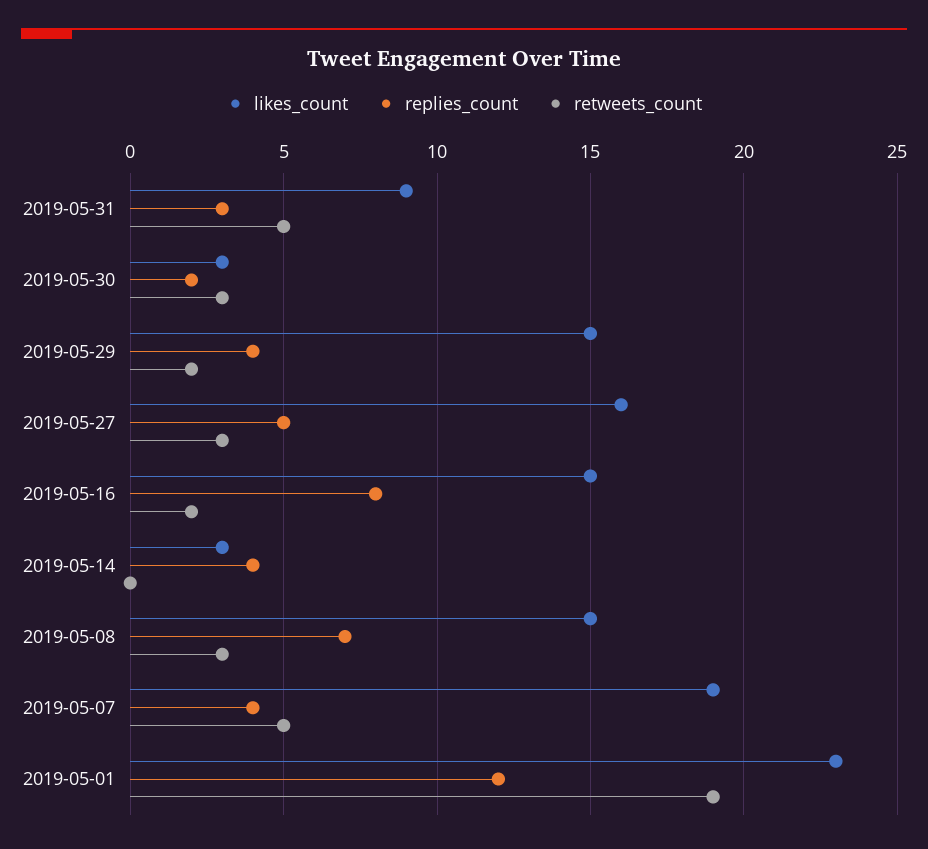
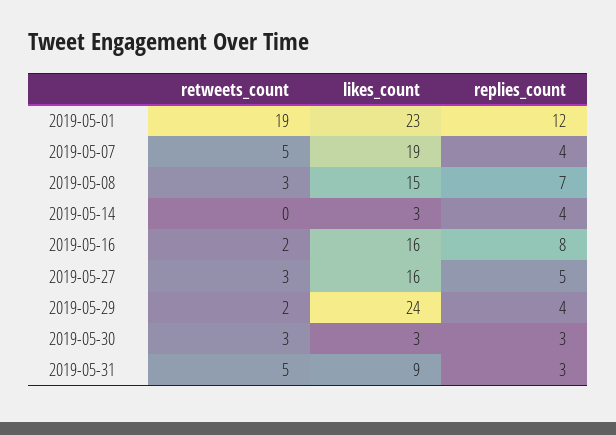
replies_count, 2019-05-30: 2 -> 3
likes_count, 2019-05-29: 15 -> 24
likes_count, 2019-05-16: 15 -> 16

